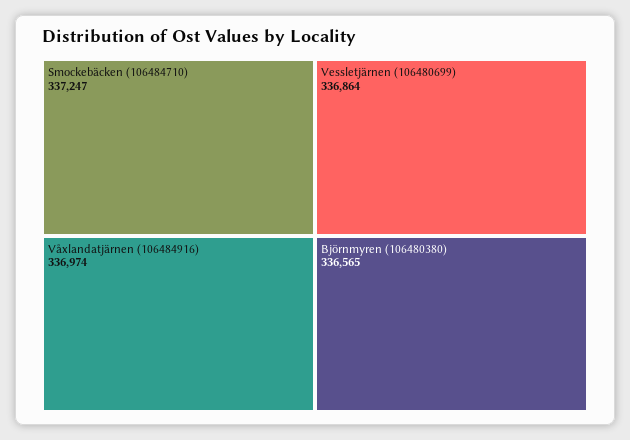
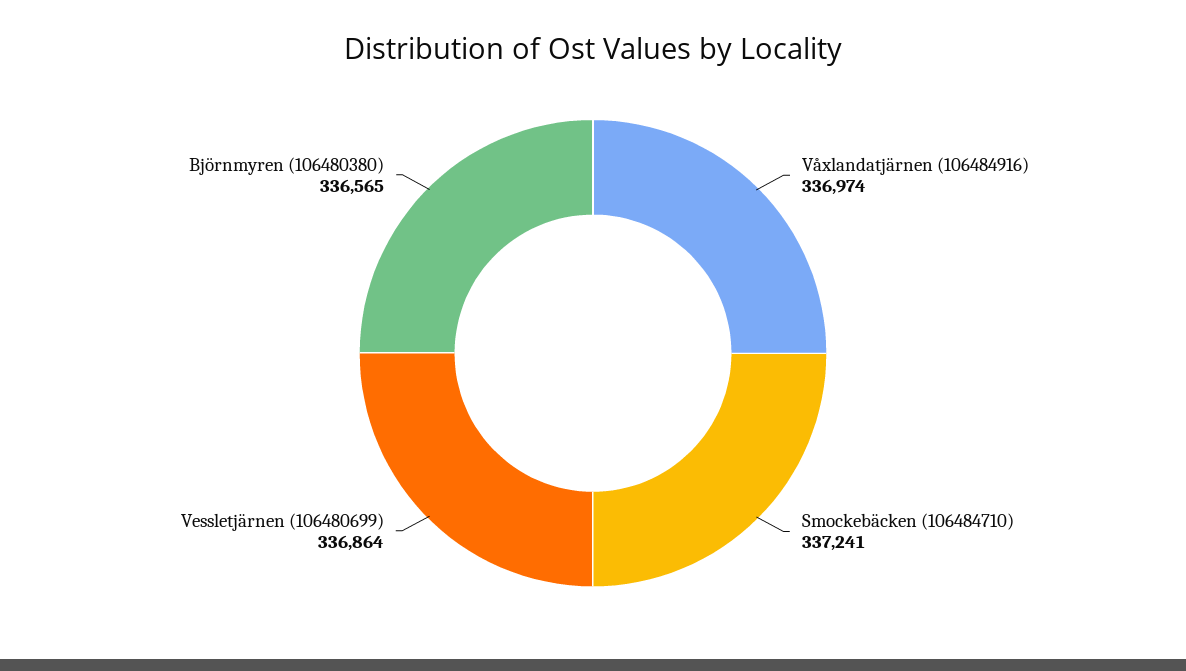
Smockebäcken (106484710): 337247 -> 337241

